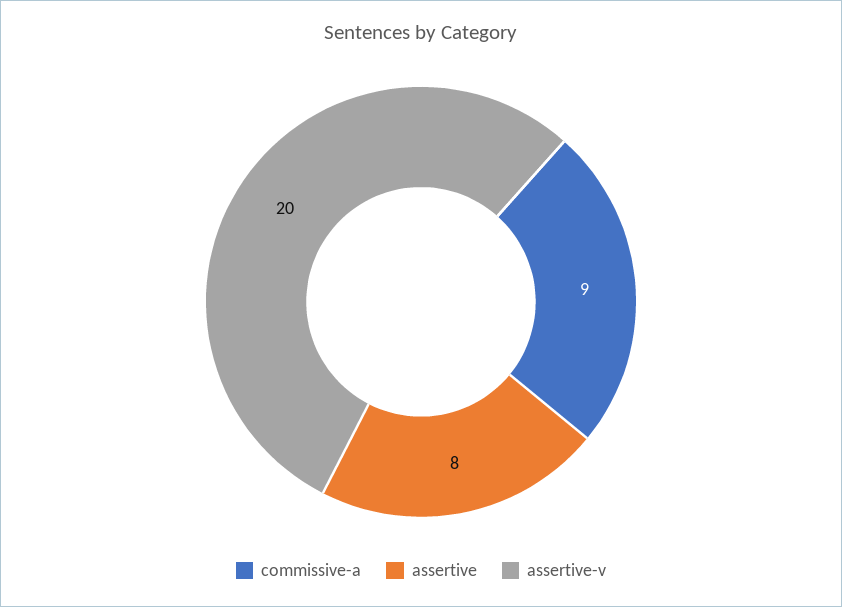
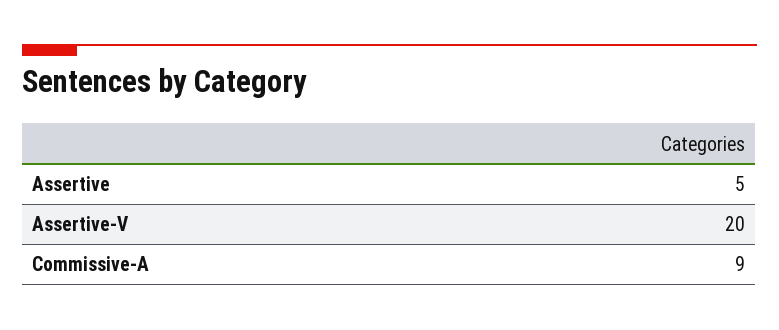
assertive: 8 -> 5

